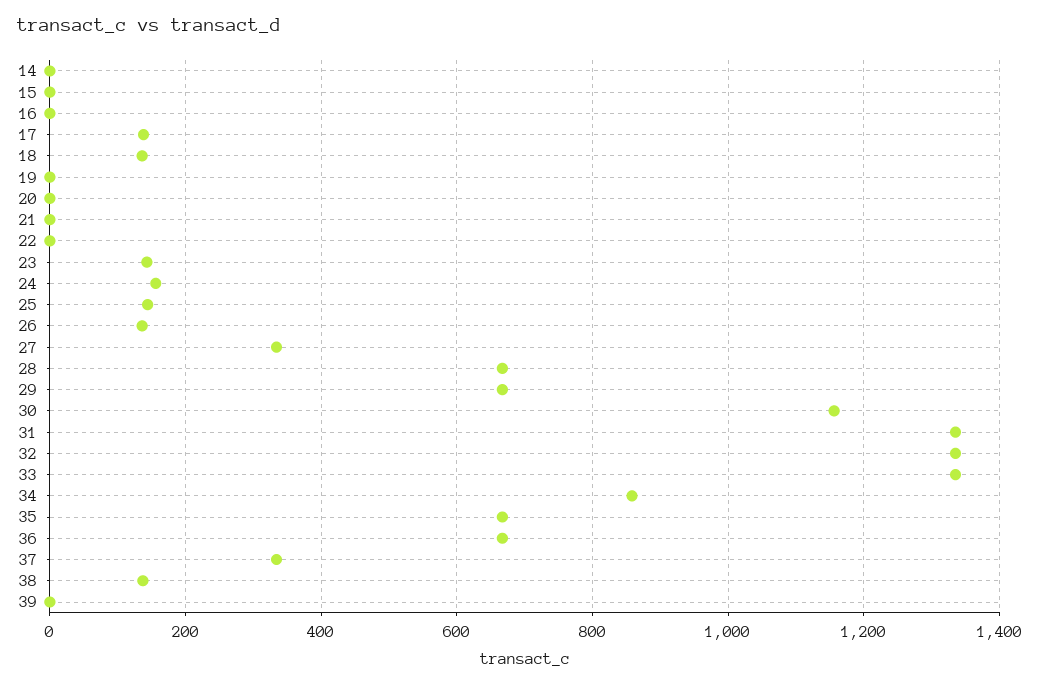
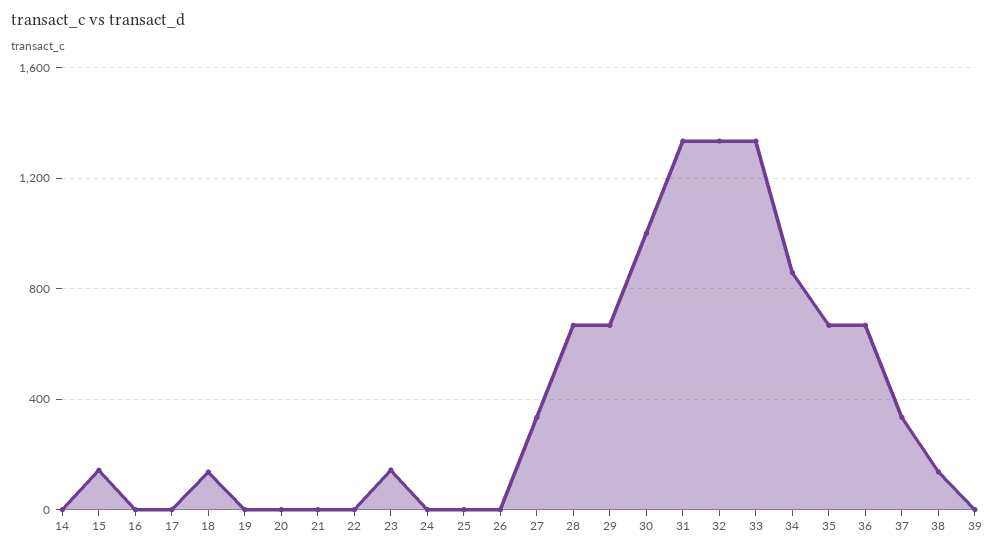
15: 0 -> 150
17: 140 -> 0
24: 160 -> 0
25: 140 -> 0
26: 140 -> 0
30: 1160 -> 1000

